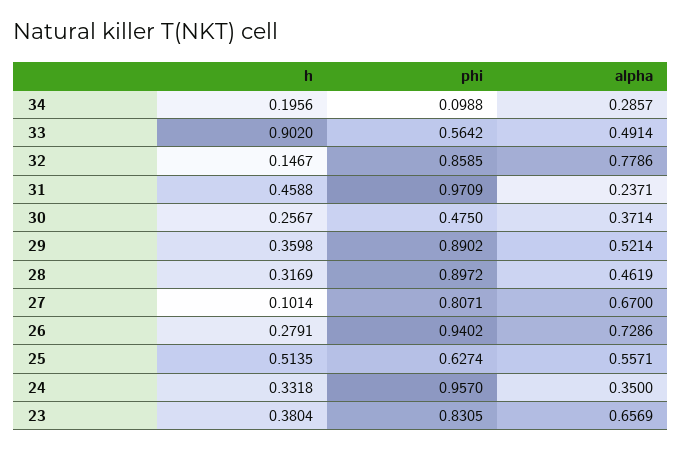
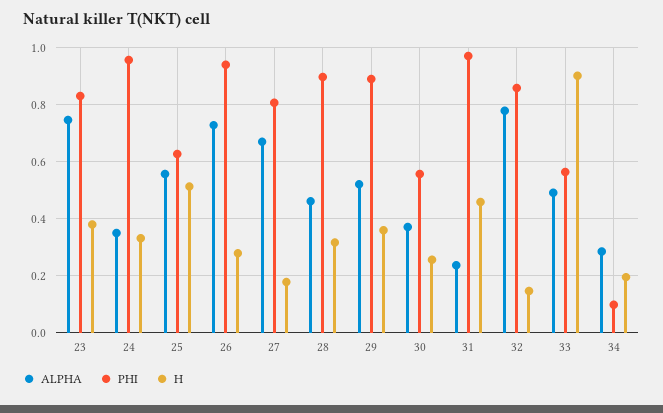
phi, 30: 0.475 -> 0.55
h, 27: 0.1014 -> 0.175
alpha, 23: 0.6569 -> 0.75

